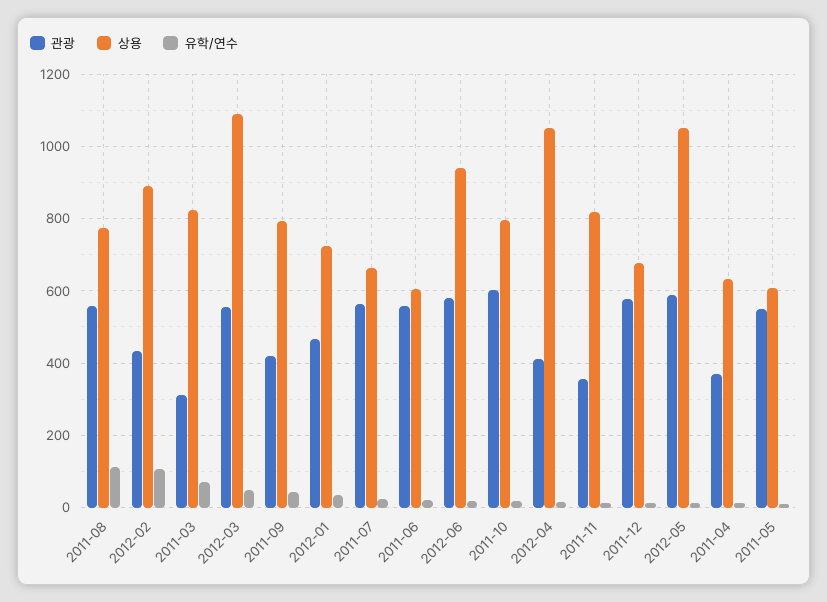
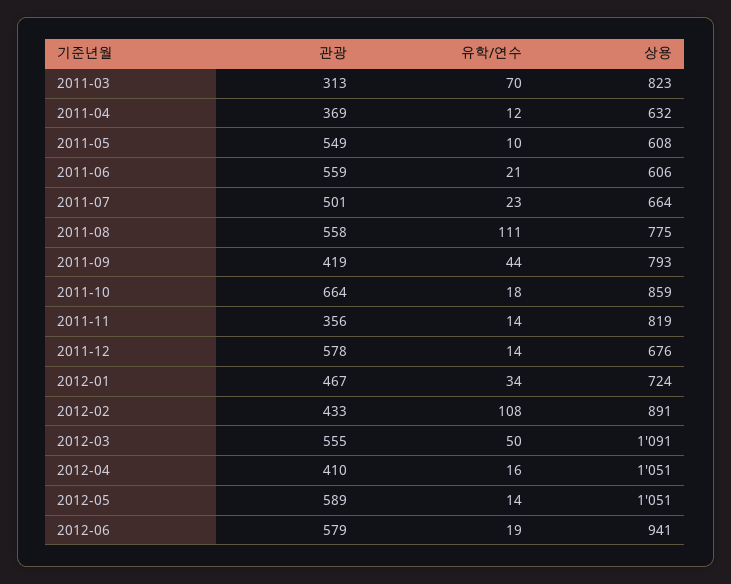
관광, 2011-07: 560 -> 501
관광, 2011-10: 600 -> 664
상용, 2011-10: 800 -> 859

